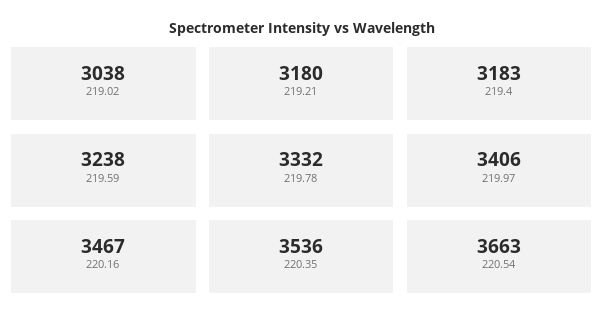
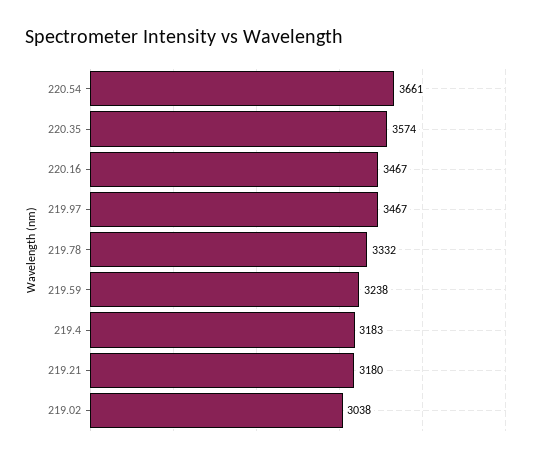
219.97: 3406 -> 3467
220.35: 3536 -> 3574
220.54: 3663 -> 3661

